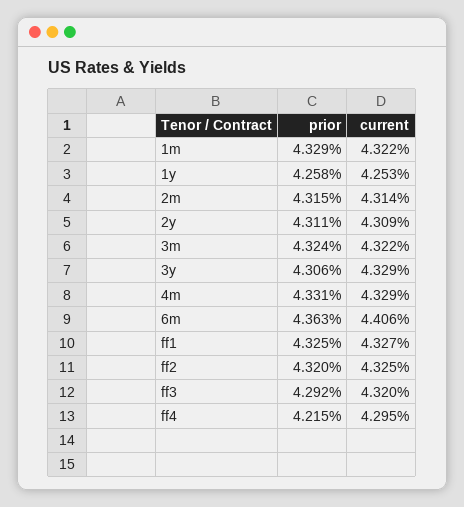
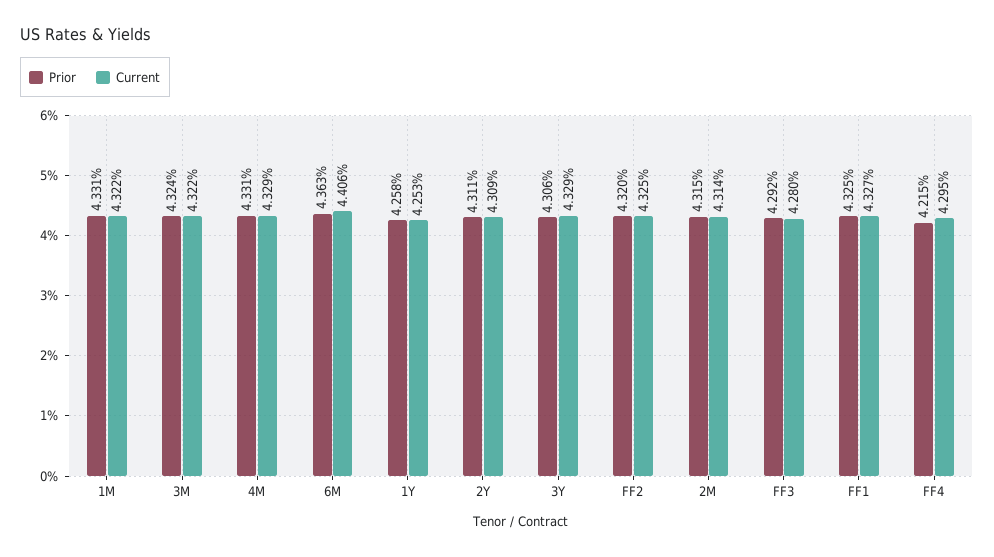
prior, 1m: 4.329 -> 4.331
current, ff3: 4.32 -> 4.28

